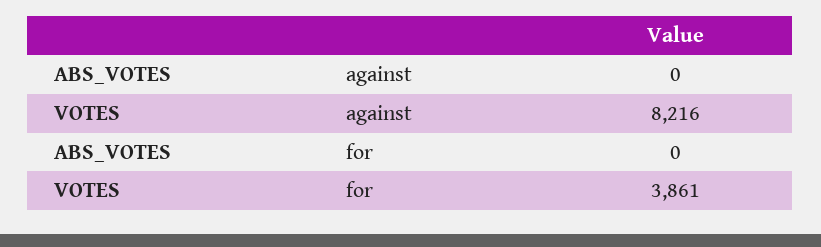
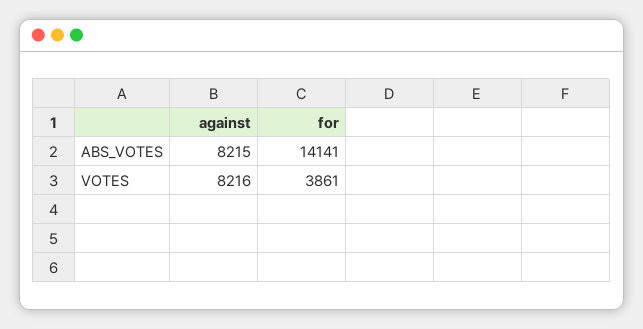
ABS_VOTES, against: 0 -> 8215
ABS_VOTES, for: 0 -> 14141

